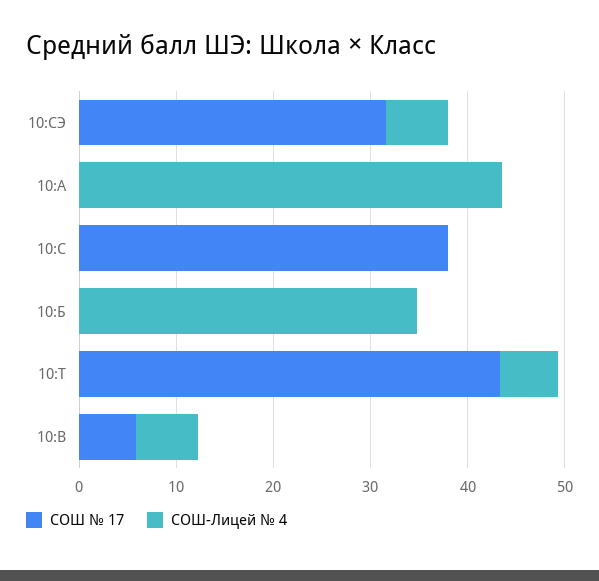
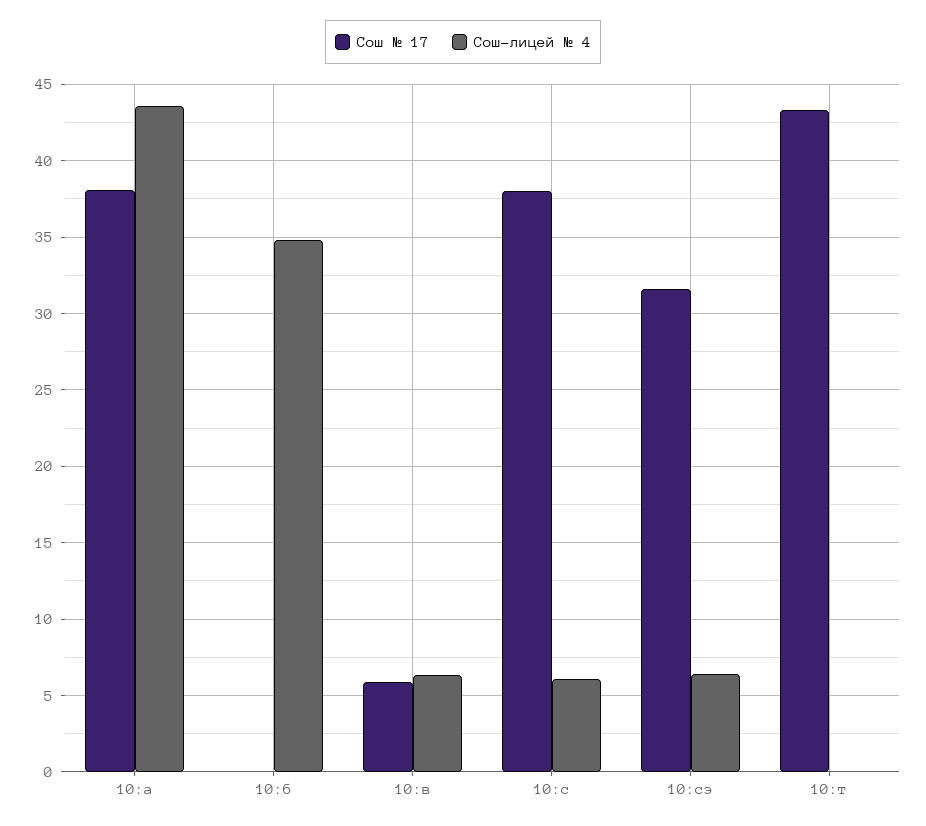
СОШ № 17, 10:А: 0 -> 38
СОШ-Лицей № 4, 10:С: 0 -> 6
СОШ-Лицей № 4, 10:Т: 6 -> 0

